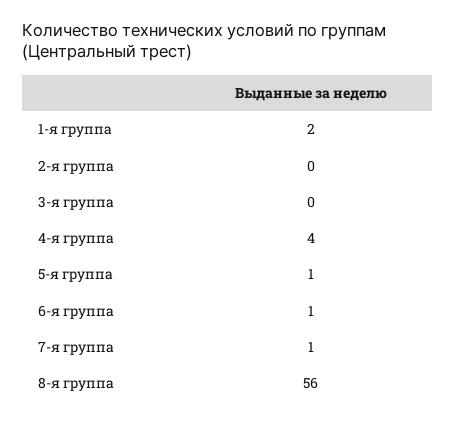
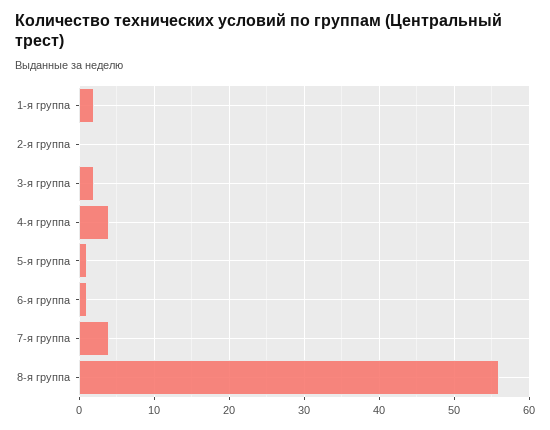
3-я группа: 0 -> 2
7-я группа: 1 -> 4

